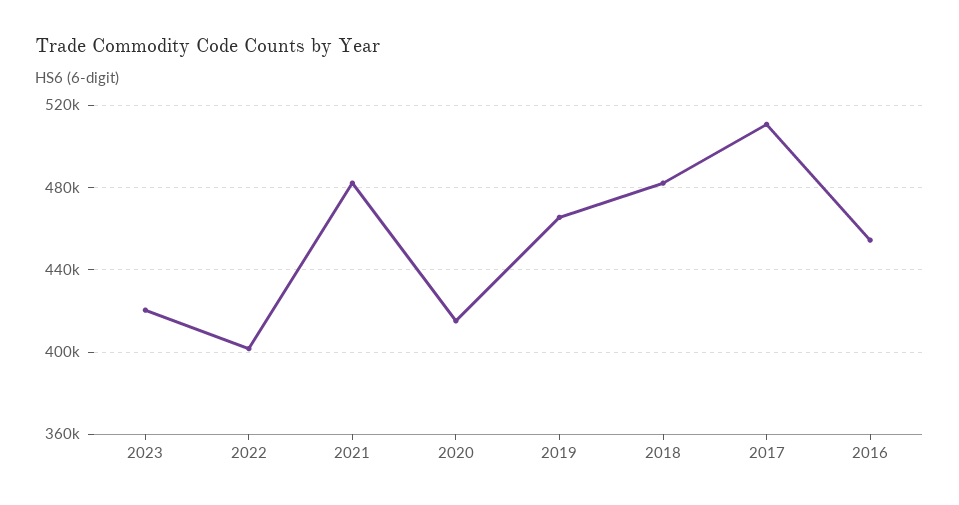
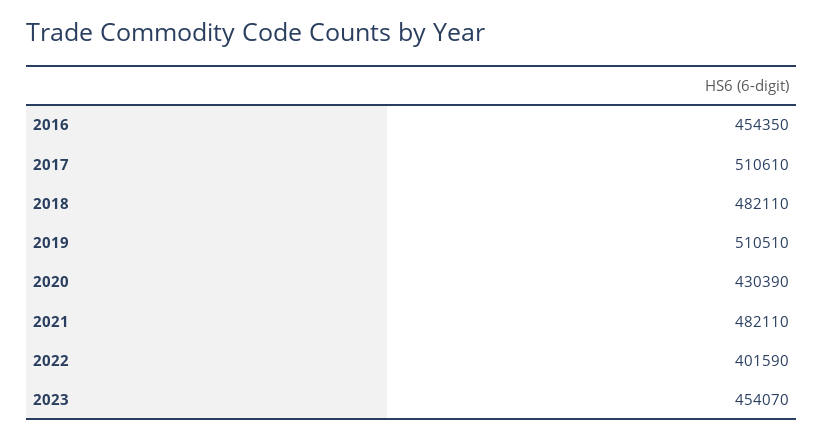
2023: 420000 -> 454070
2020: 415000 -> 430390
2019: 465000 -> 510510

